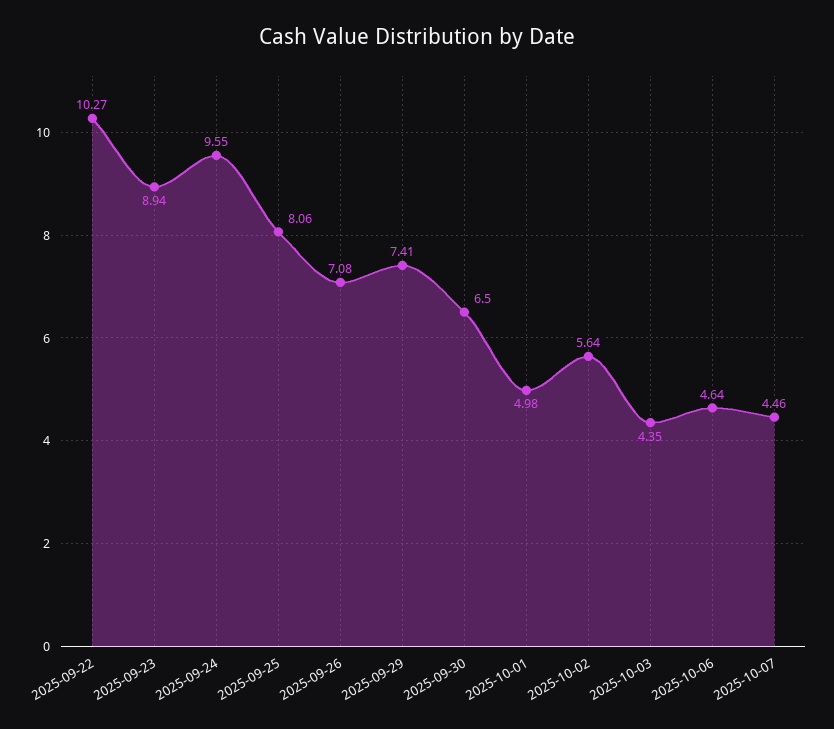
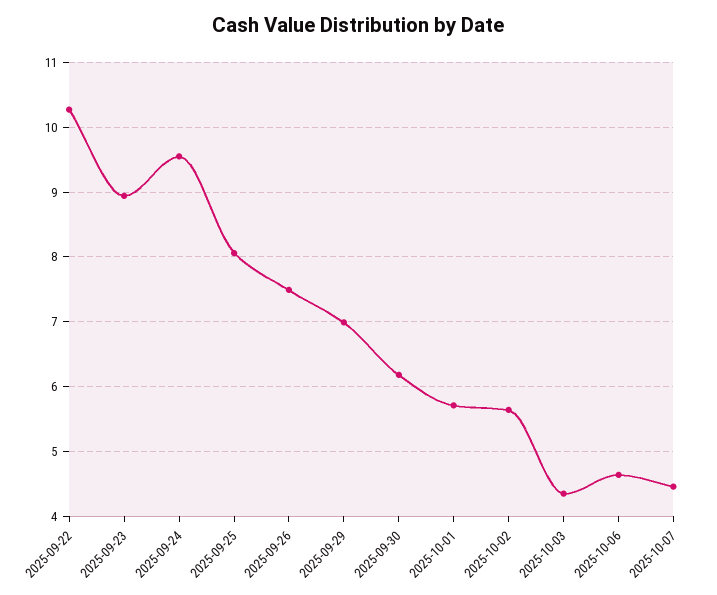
2025-09-26: 7.08 -> 7.5
2025-09-29: 7.41 -> 7
2025-09-30: 6.5 -> 6.2
2025-10-01: 4.98 -> 5.7

